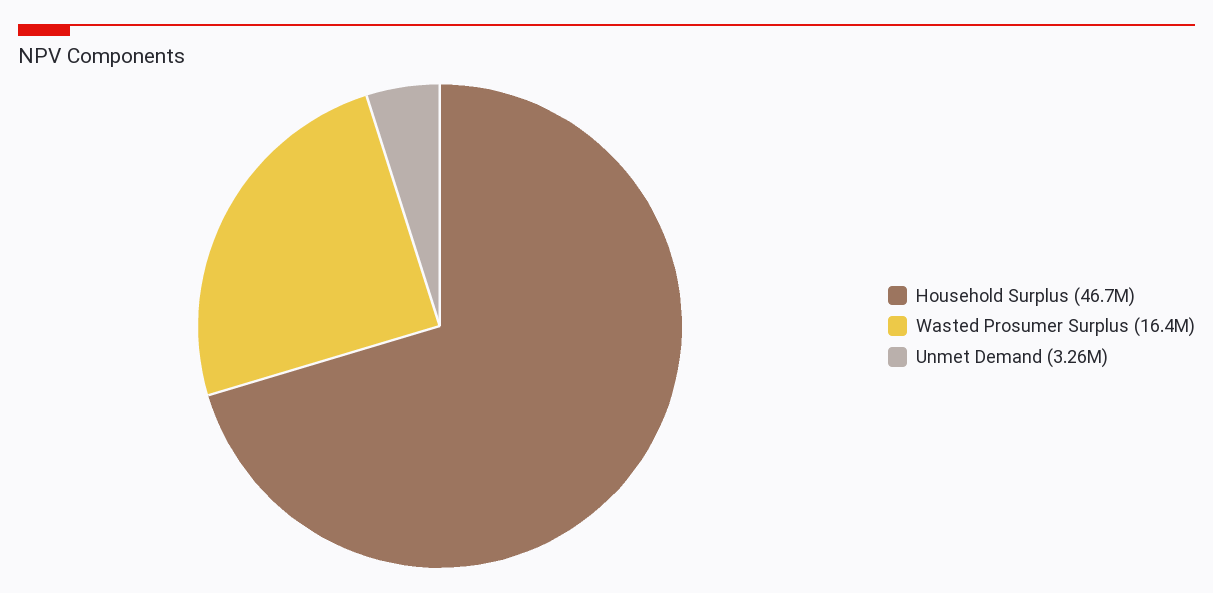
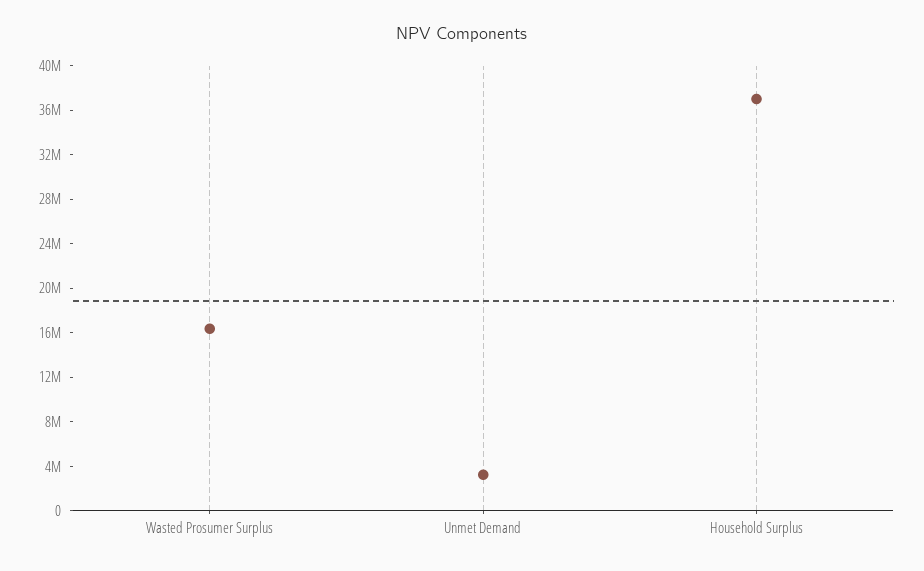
Household Surplus: 46700000 -> 37000000

